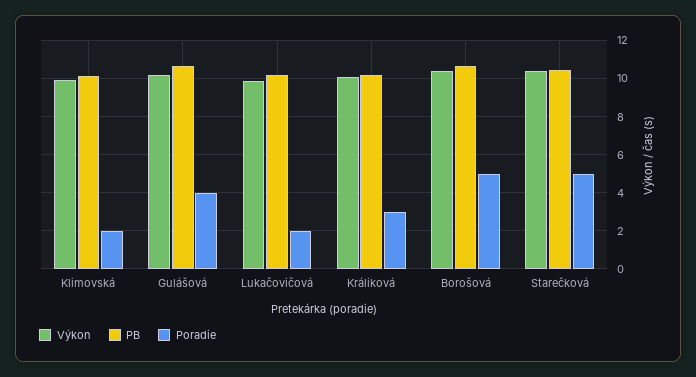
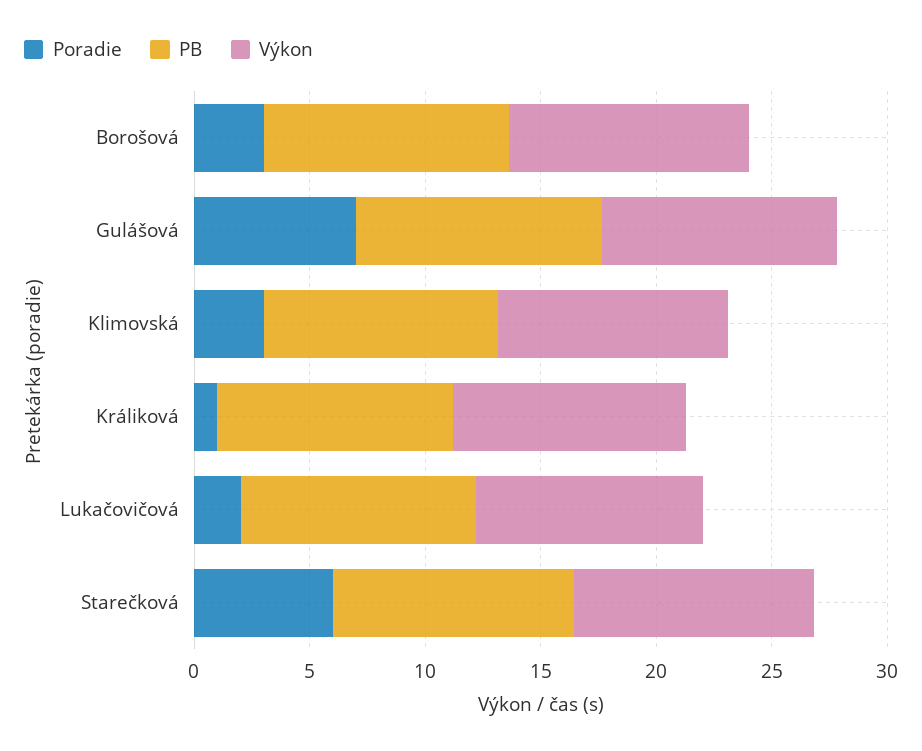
Poradie, Klimovská: 2 -> 3
Poradie, Gulášová: 4 -> 7
Poradie, Králiková: 3 -> 1
Poradie, Borošová: 5 -> 3
Poradie, Starečková: 5 -> 6

